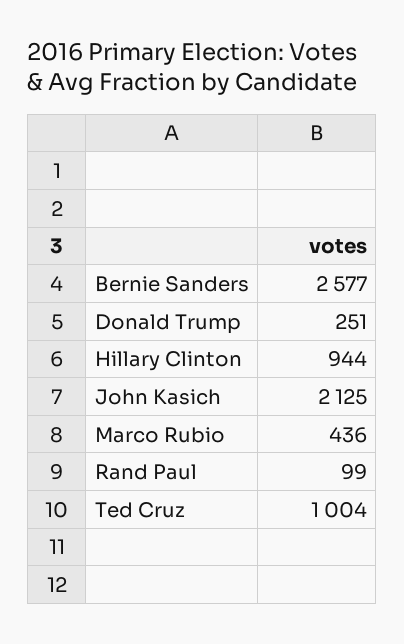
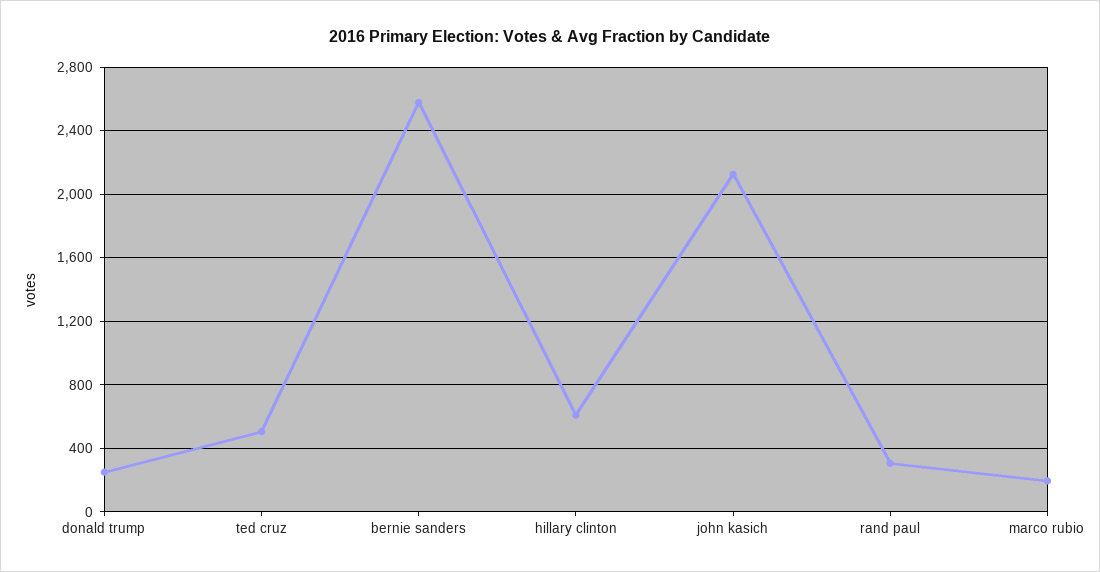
Hillary Clinton: 944 -> 600
Marco Rubio: 436 -> 200
Rand Paul: 99 -> 300
Ted Cruz: 1004 -> 500

